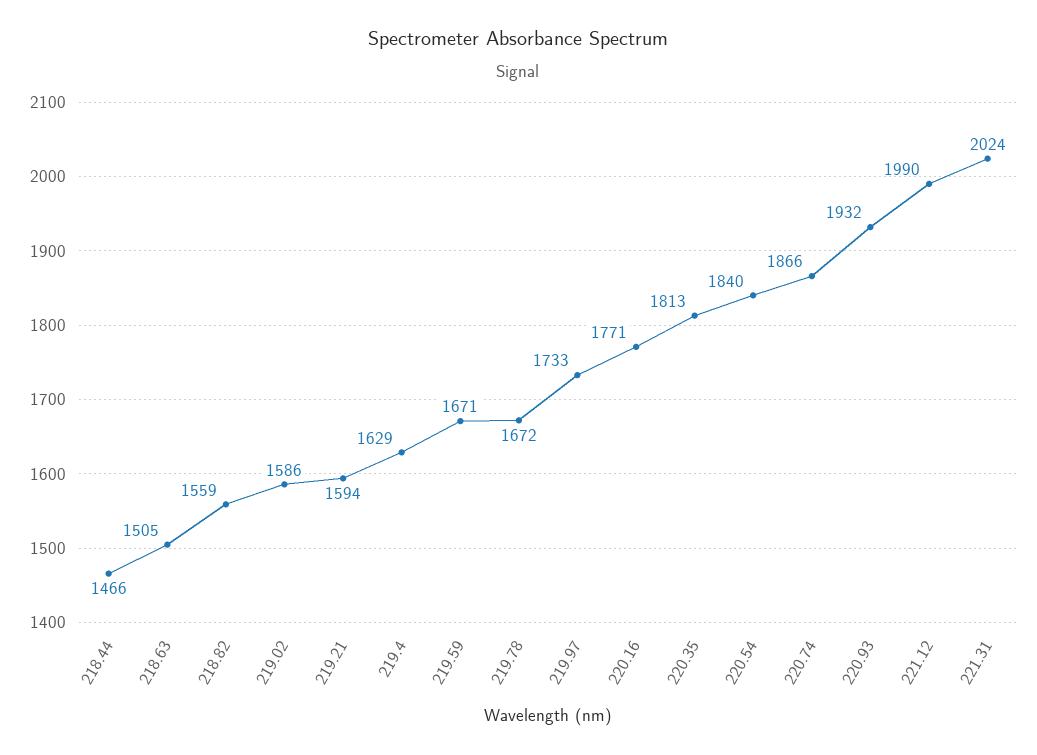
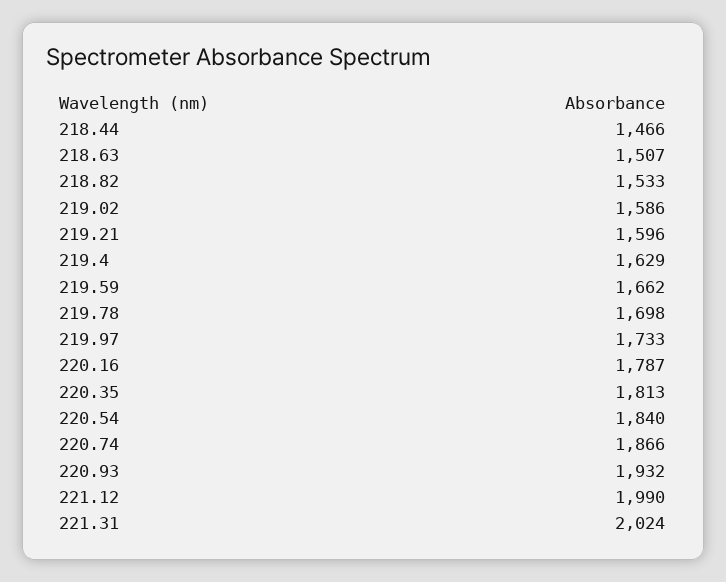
218.63: 1505 -> 1507
218.82: 1559 -> 1533
219.21: 1594 -> 1596
219.59: 1671 -> 1662
219.78: 1672 -> 1698
220.16: 1771 -> 1787

